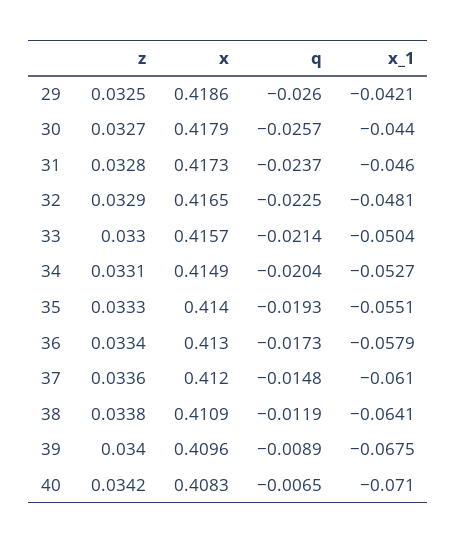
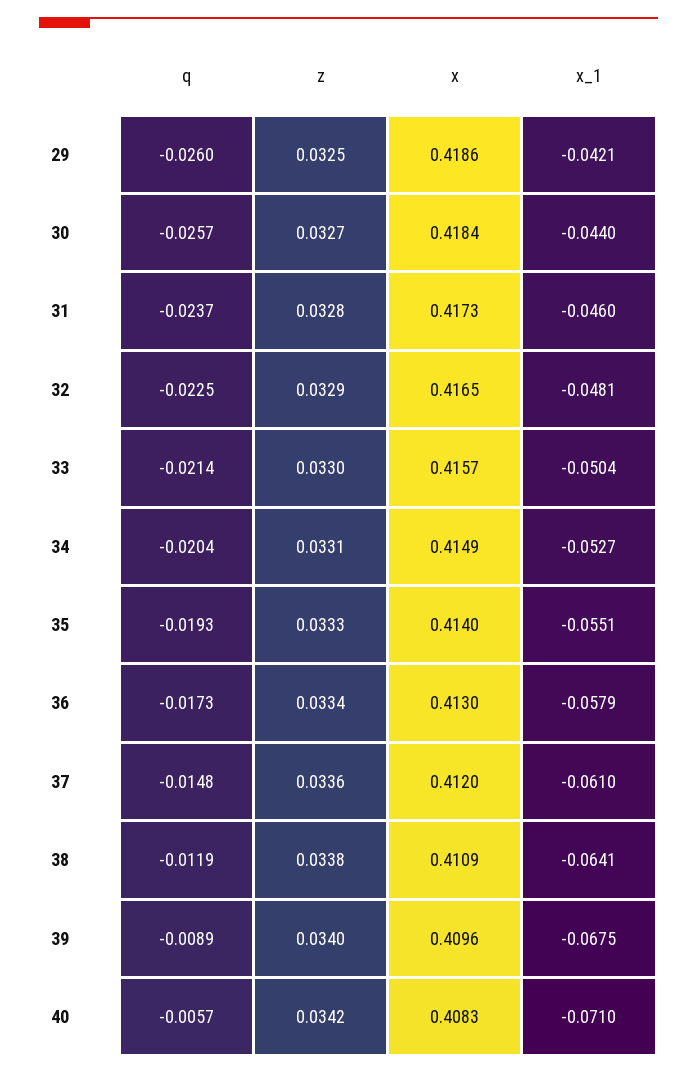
x, 30: 0.4179 -> 0.4184
q, 40: -0.0065 -> -0.0057

